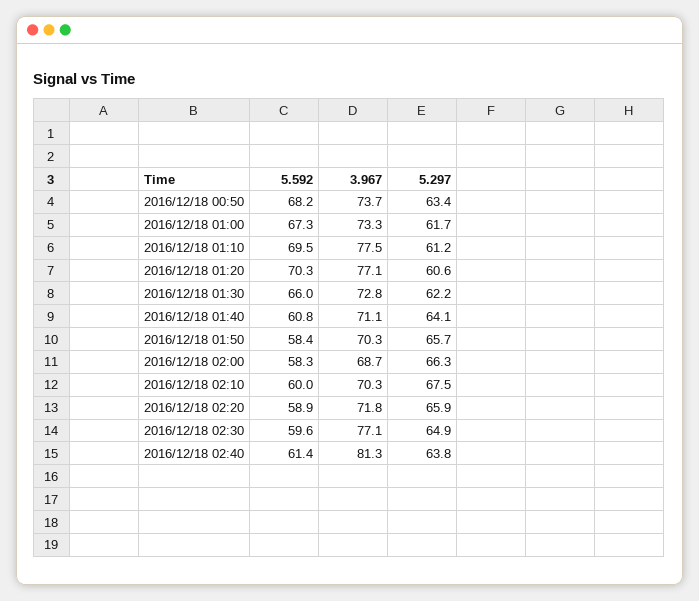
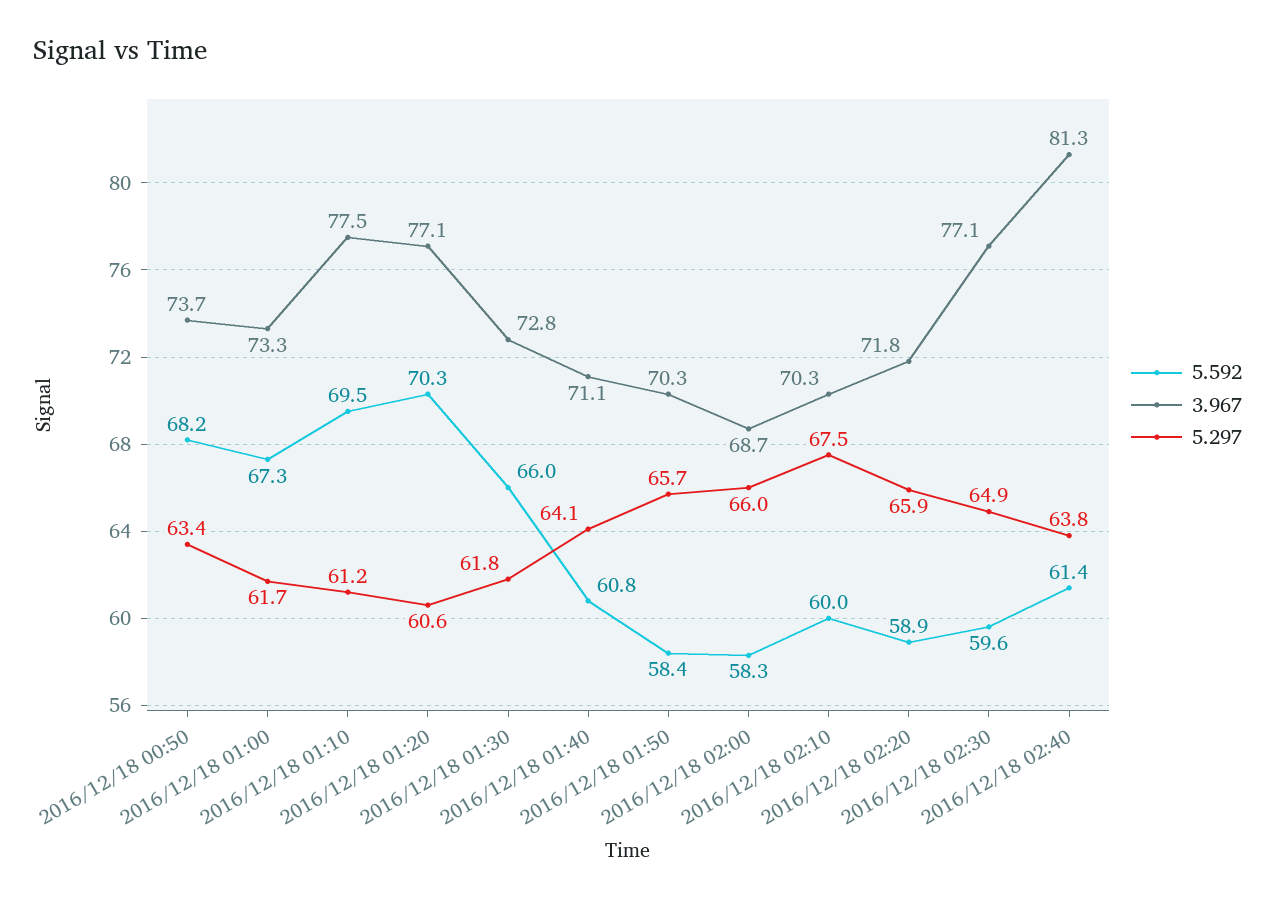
5.297, 2016/12/18 01:30: 62.2 -> 61.8
5.297, 2016/12/18 02:00: 66.3 -> 66

